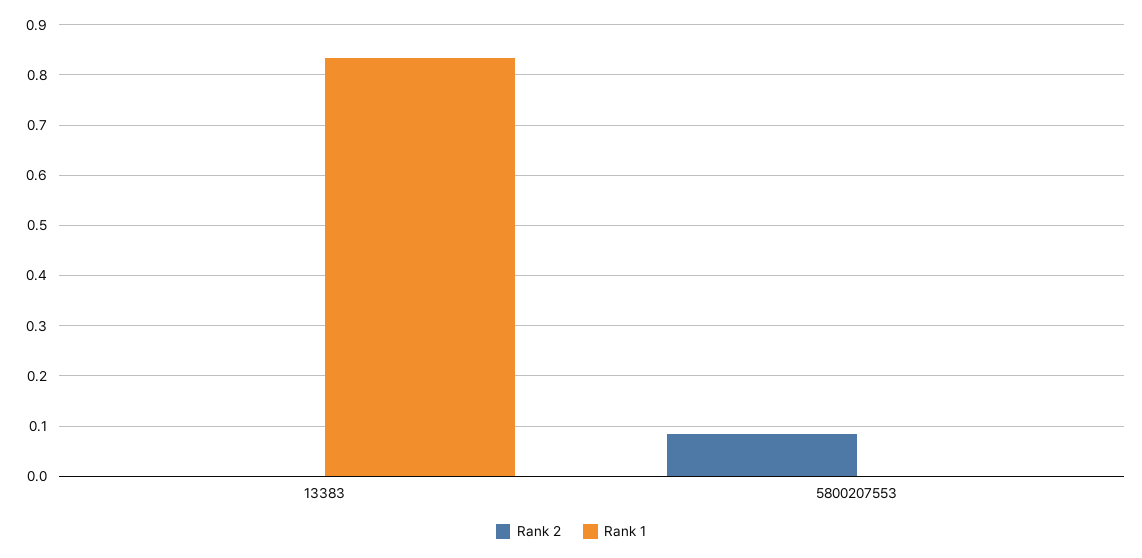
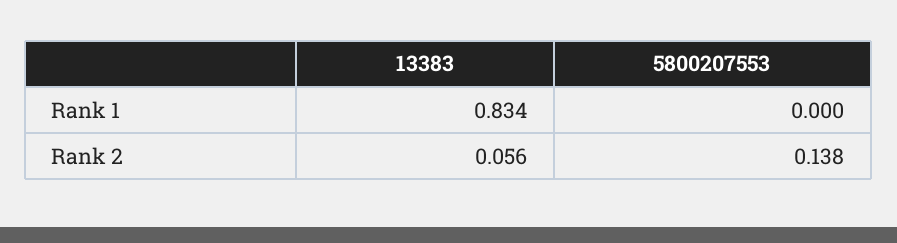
Rank 2, 13383: 0 -> 0.056
Rank 2, 5800207553: 0.08 -> 0.138

